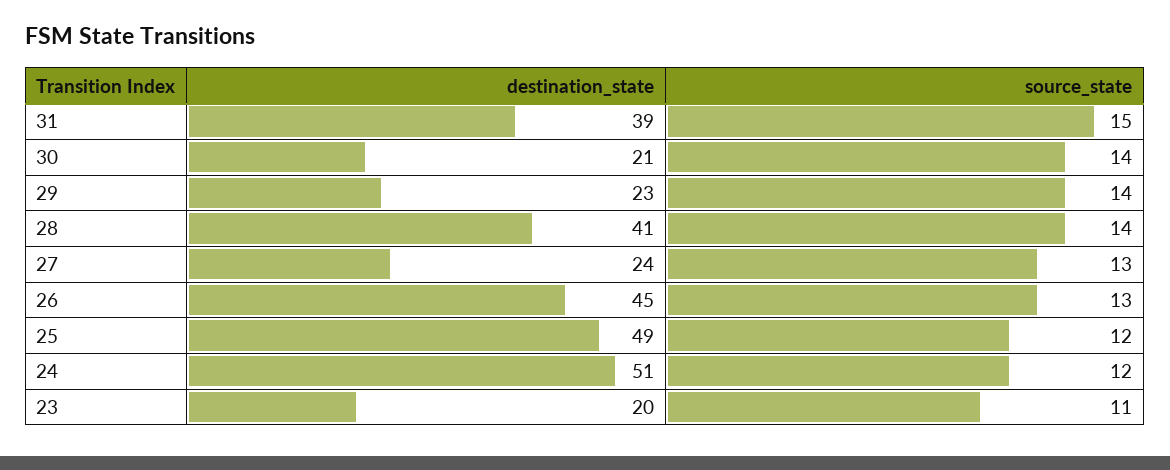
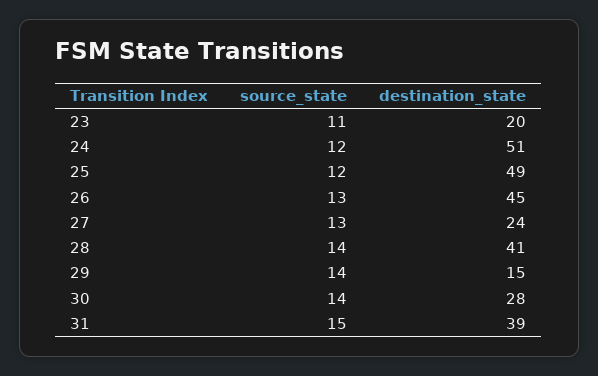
destination_state, 30: 21 -> 28
destination_state, 29: 23 -> 15

